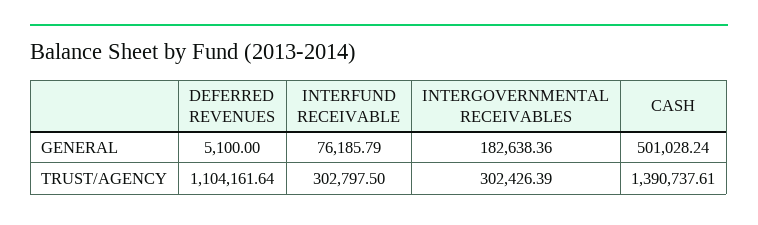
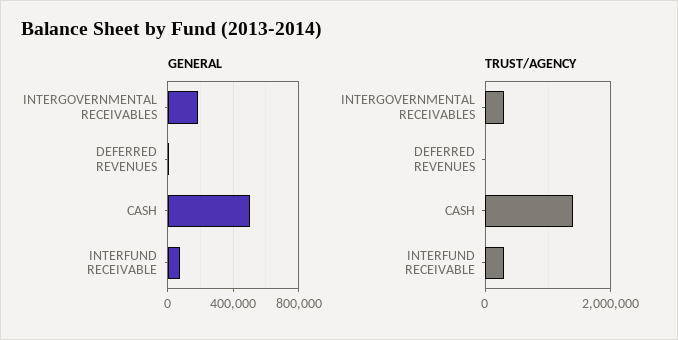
TRUST/AGENCY, DEFERRED REVENUES: 1104161.64 -> 0

